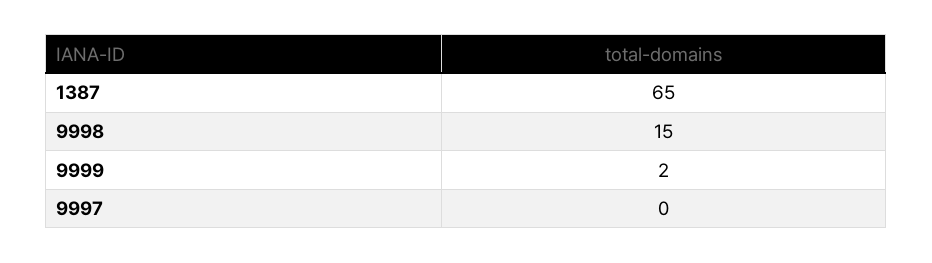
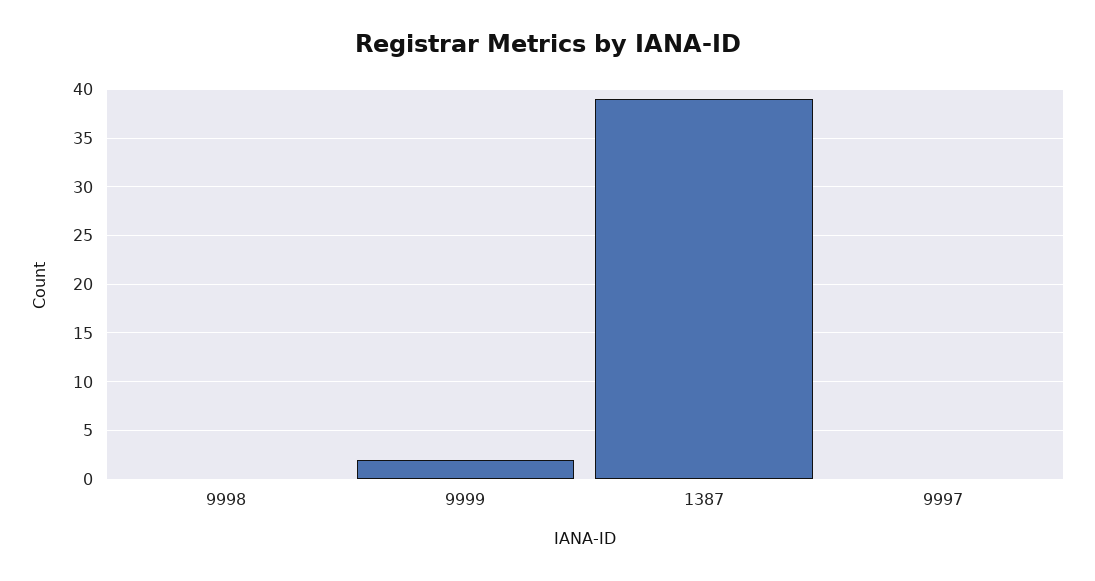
1387: 65 -> 39
9998: 15 -> 0

